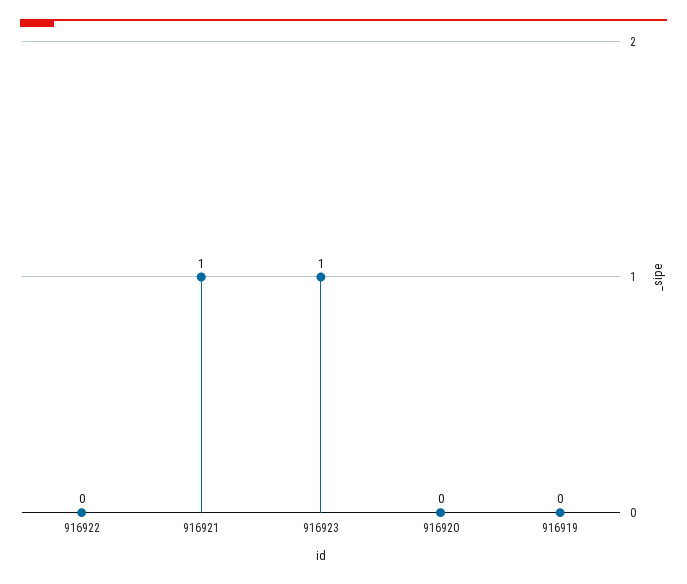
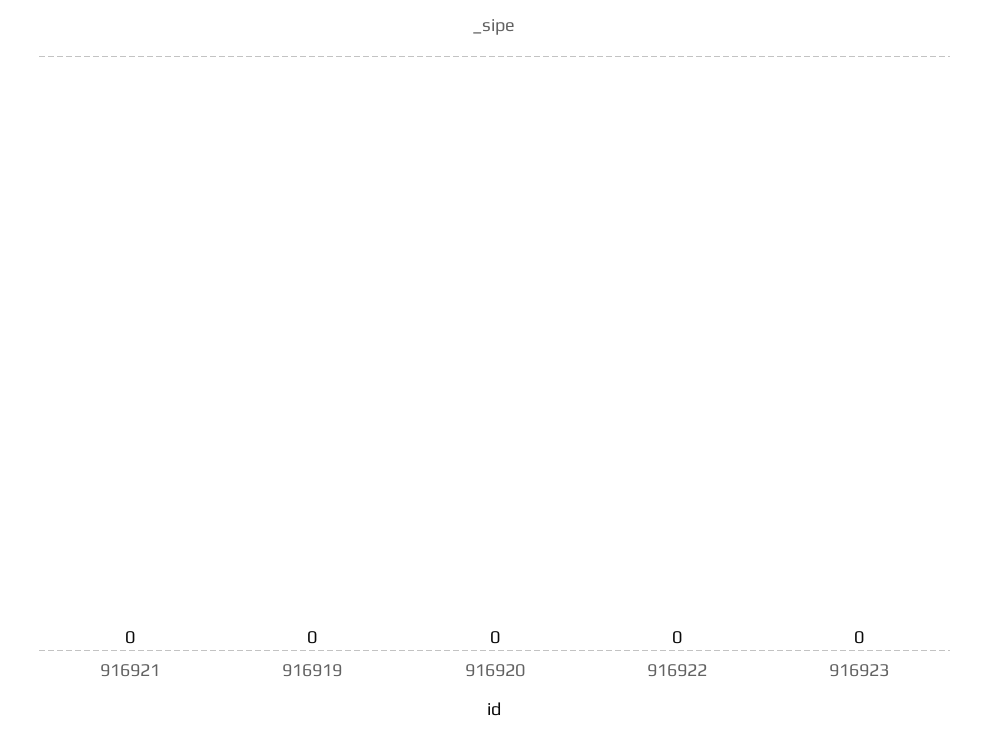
916921: 1 -> 0
916923: 1 -> 0

